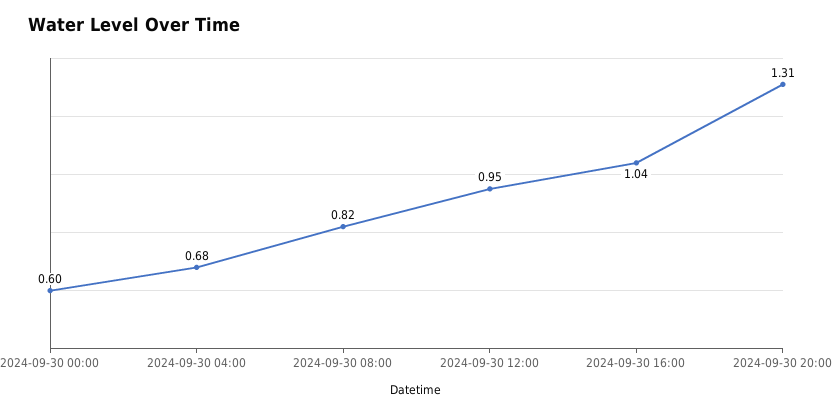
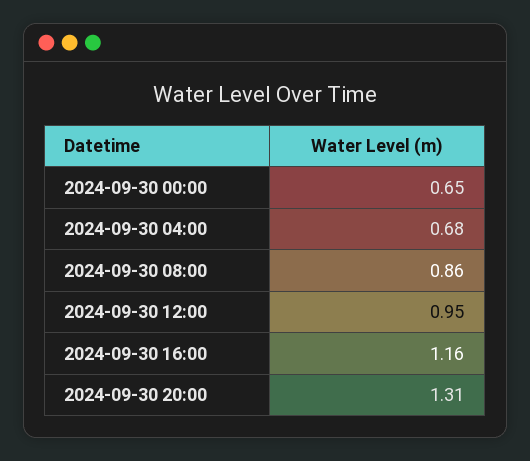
2024-09-30 00:00: 0.6 -> 0.65
2024-09-30 08:00: 0.82 -> 0.86
2024-09-30 16:00: 1.04 -> 1.16

